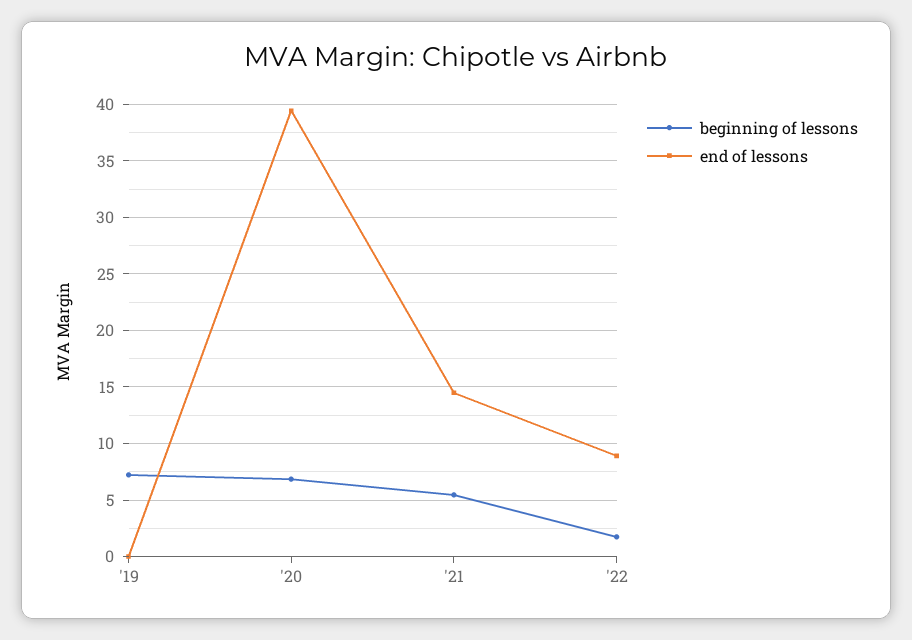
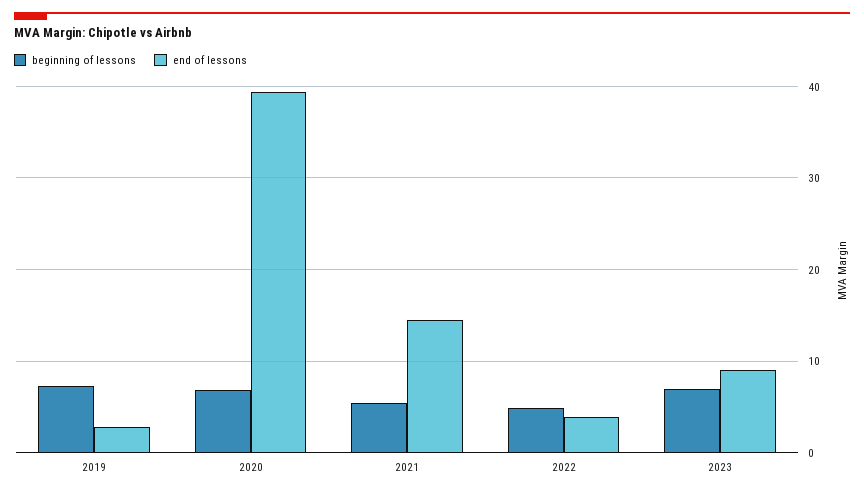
end of lessons, '19: 0 -> 3
beginning of lessons, '22: 2 -> 5
end of lessons, '22: 9 -> 4
beginning of lessons, 2023: none -> 7
end of lessons, 2023: none -> 9

